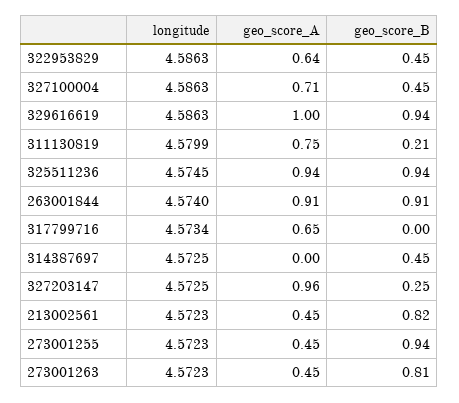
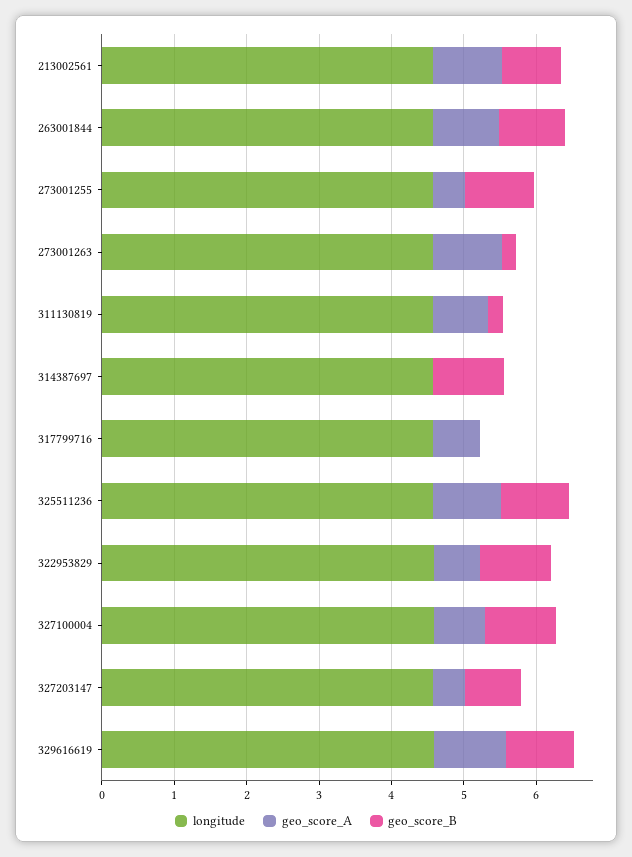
geo_score_B, 322953829: 0.45 -> 1
geo_score_B, 327100004: 0.45 -> 1
geo_score_B, 314387697: 0.45 -> 1
geo_score_A, 327203147: 0.96 -> 0.4
geo_score_B, 327203147: 0.25 -> 0.8
geo_score_A, 213002561: 0.45 -> 1
geo_score_A, 273001263: 0.45 -> 1
geo_score_B, 273001263: 0.81 -> 0.2

